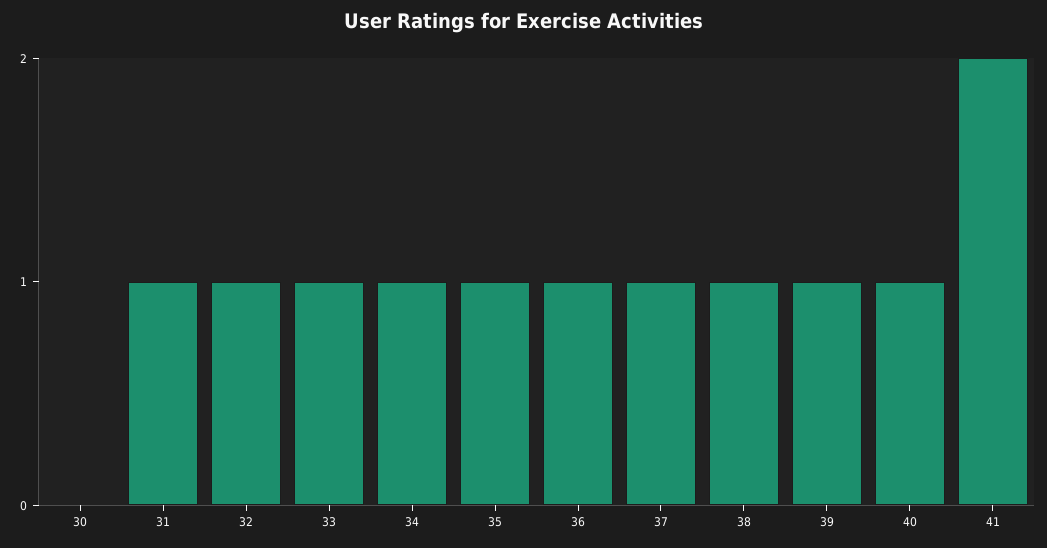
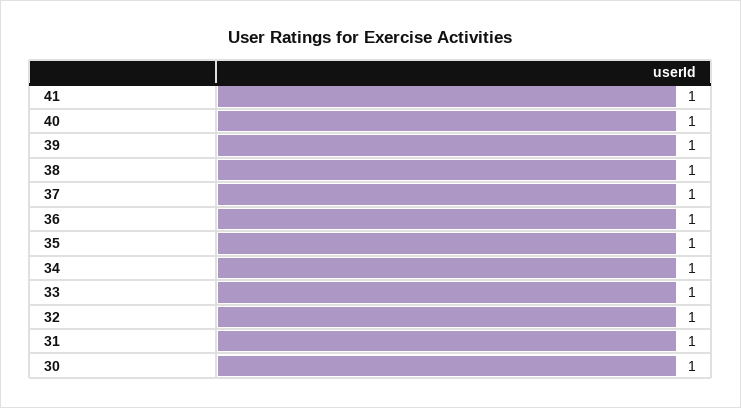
30: 0 -> 1
41: 2 -> 1

